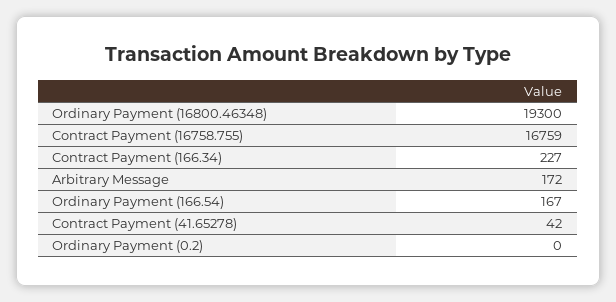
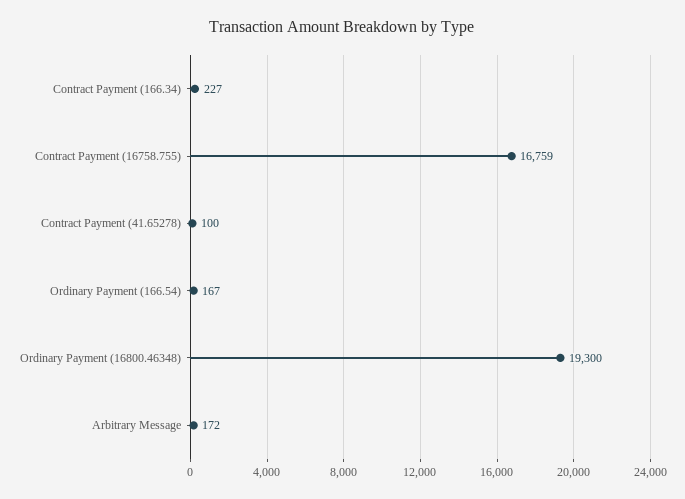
Contract Payment (41.65278): 42 -> 100
Ordinary Payment (0.2): 0 -> none

